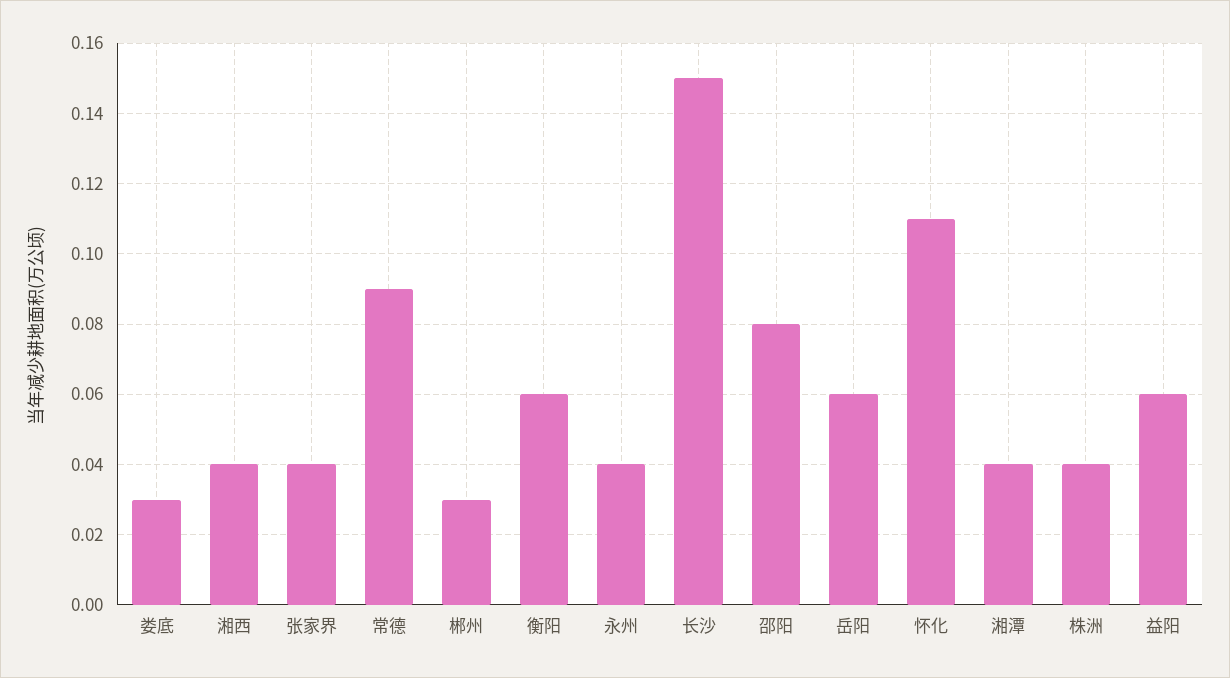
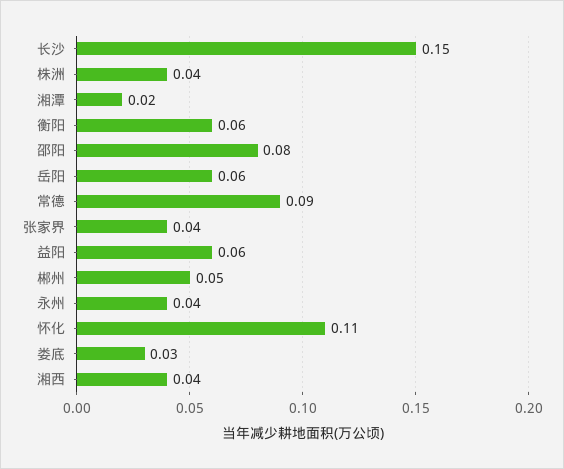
郴州: 0.03 -> 0.05
湘潭: 0.04 -> 0.02

